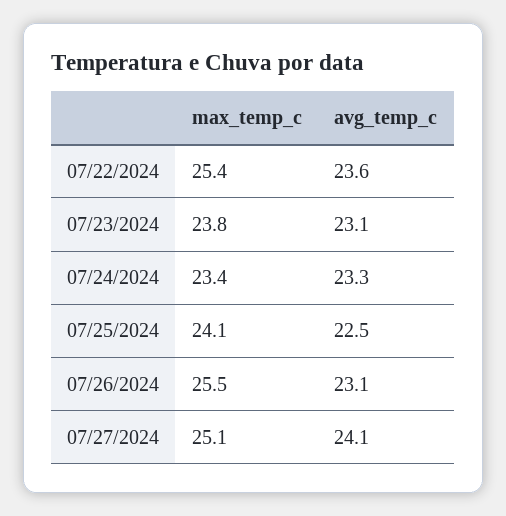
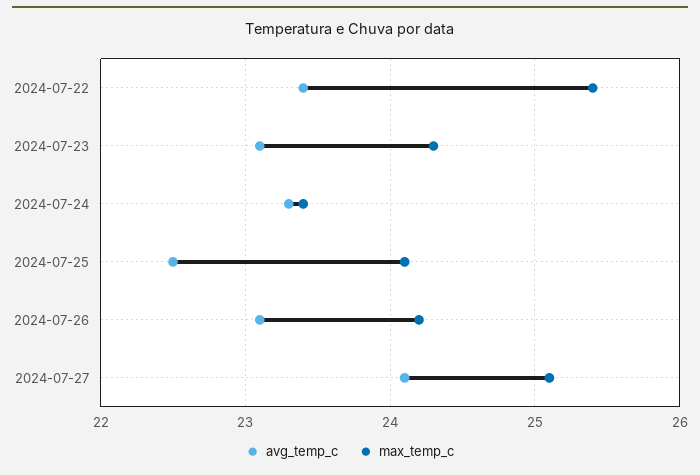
avg_temp_c, 07/22/2024: 23.6 -> 23.4
max_temp_c, 07/23/2024: 23.8 -> 24.3
max_temp_c, 07/26/2024: 25.5 -> 24.2

